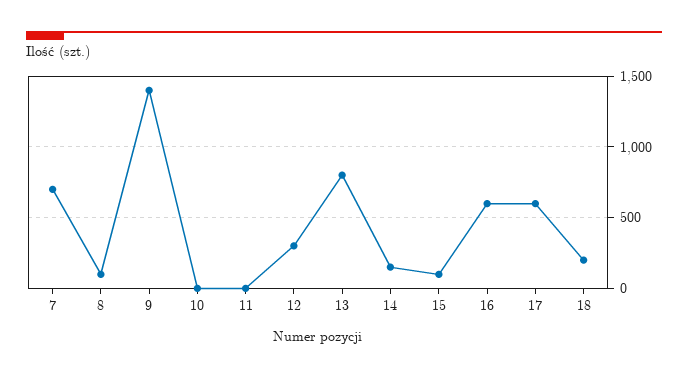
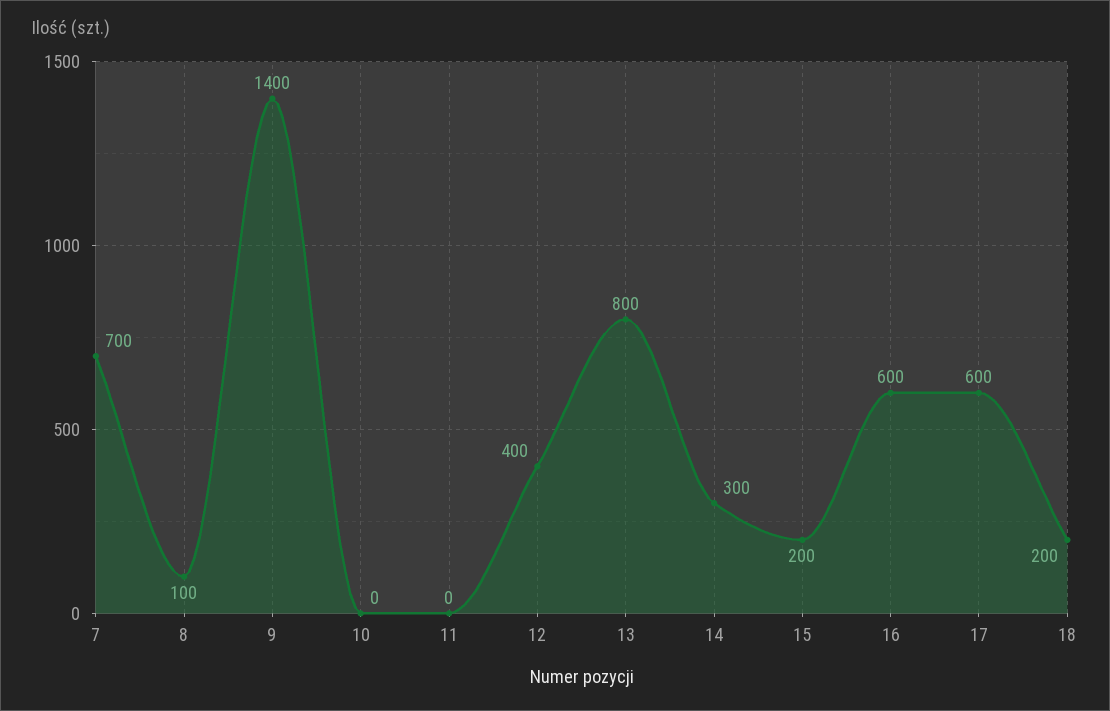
12: 300 -> 400
14: 150 -> 300
15: 100 -> 200

